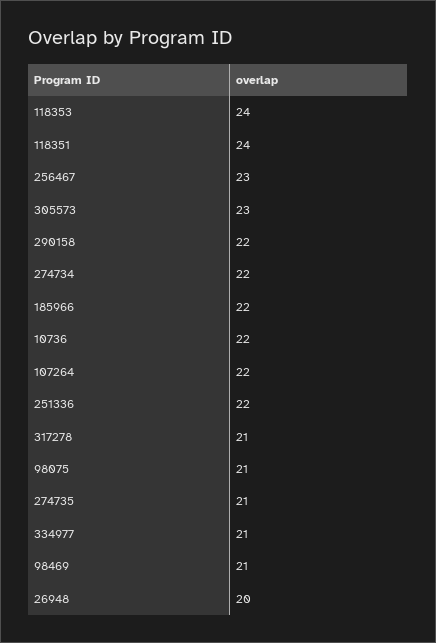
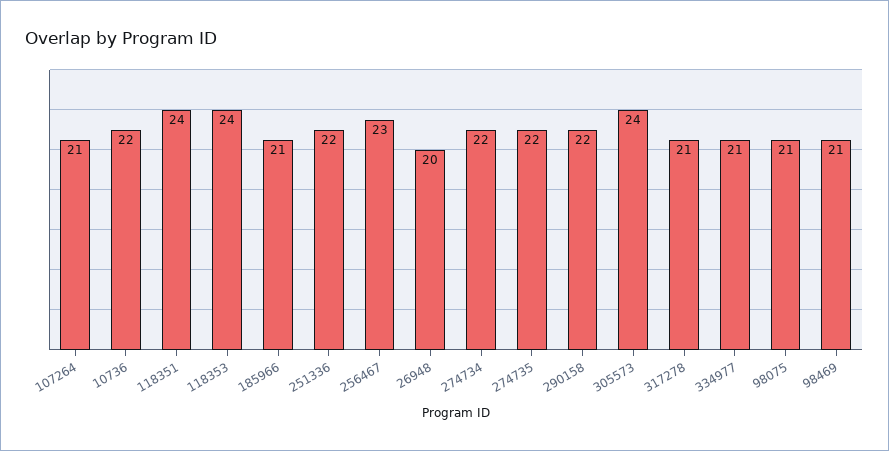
305573: 23 -> 24
185966: 22 -> 21
107264: 22 -> 21
274735: 21 -> 22

